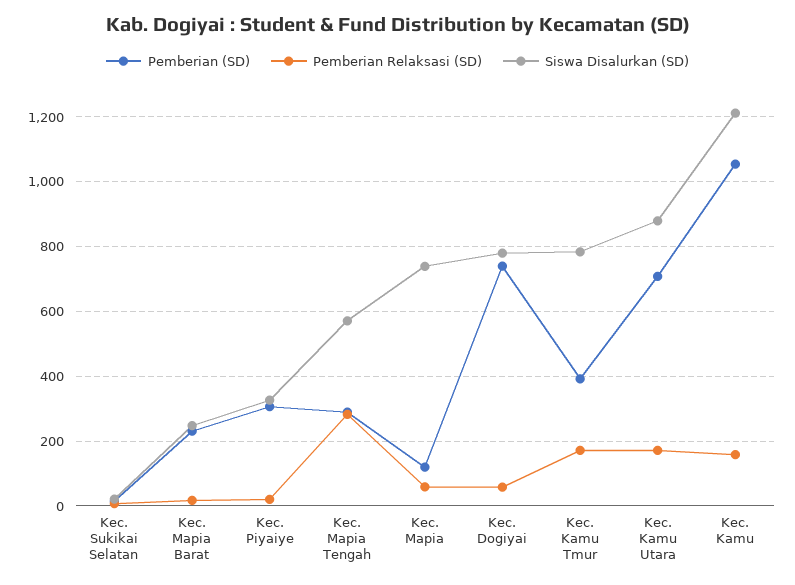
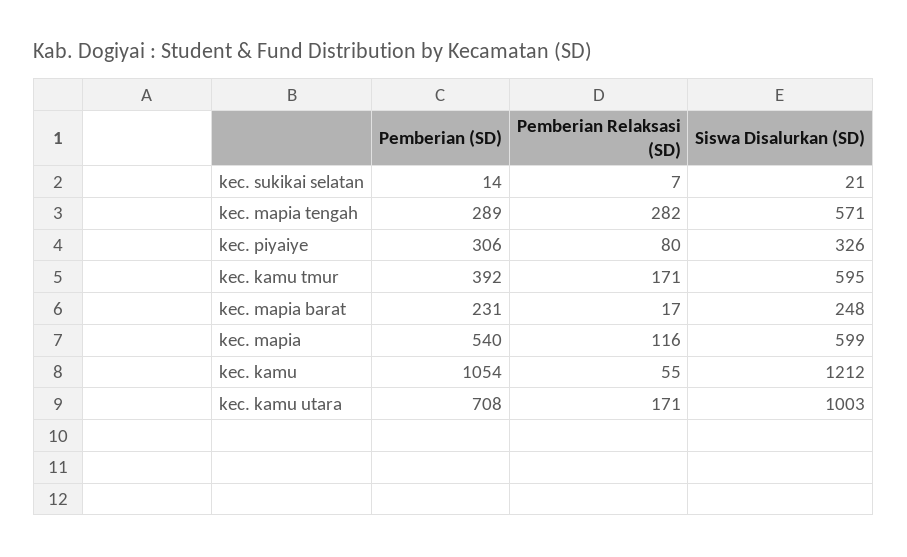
Pemberian Relaksasi (SD), Kec. Piyaiye: 20 -> 80
Pemberian (SD), Kec. Mapia: 120 -> 540
Pemberian Relaksasi (SD), Kec. Mapia: 60 -> 116
Siswa Disalurkan (SD), Kec. Mapia: 740 -> 599
Pemberian (SD), Kec. Dogiyai: 740 -> none
Pemberian Relaksasi (SD), Kec. Dogiyai: 60 -> none
Siswa Disalurkan (SD), Kec. Dogiyai: 780 -> none
Siswa Disalurkan (SD), Kec. Kamu Tmur: 780 -> 595
Siswa Disalurkan (SD), Kec. Kamu Utara: 880 -> 1003
Pemberian Relaksasi (SD), Kec. Kamu: 160 -> 55

